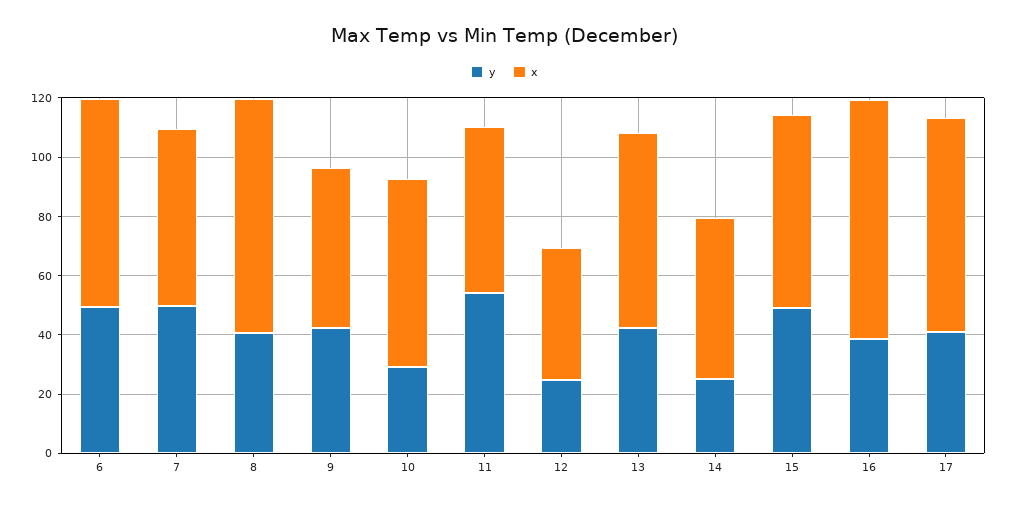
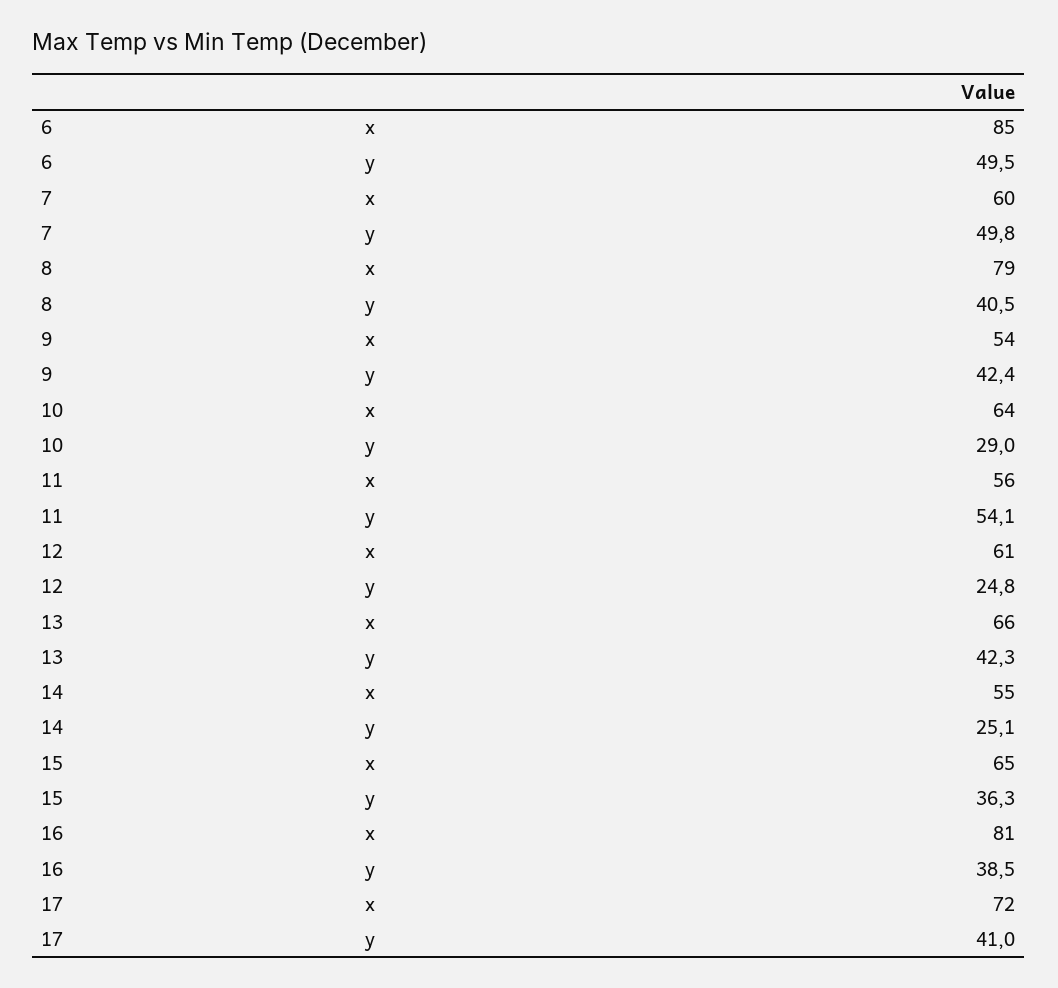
x, 6: 70 -> 85
x, 12: 45 -> 61
y, 15: 50 -> 36.3

